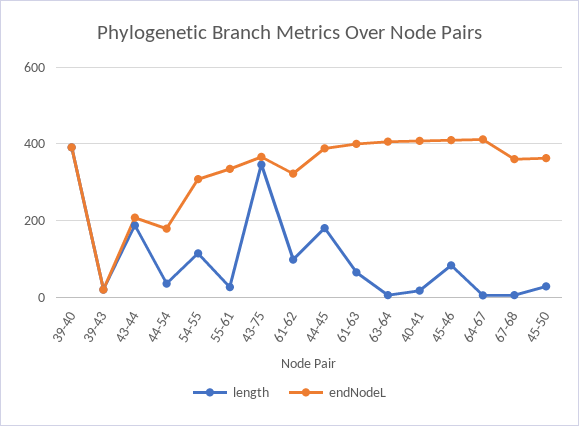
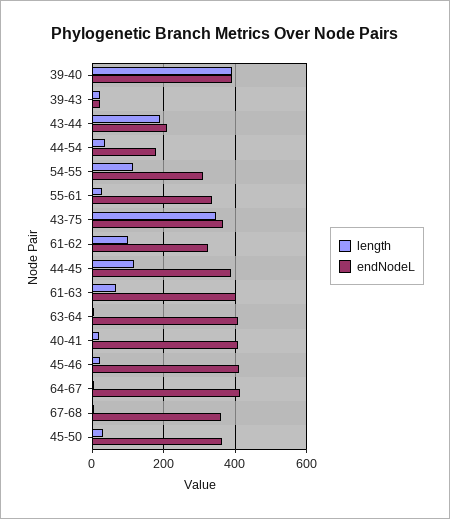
length, 44-45: 180 -> 120
length, 45-46: 80 -> 20

